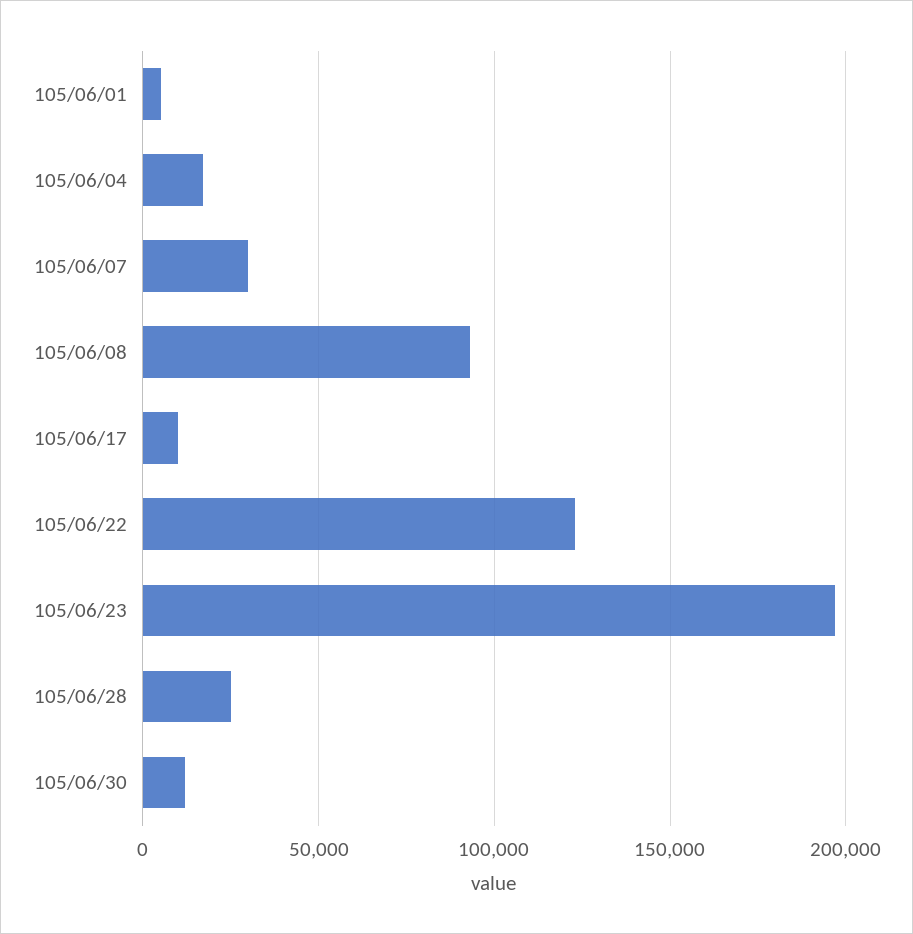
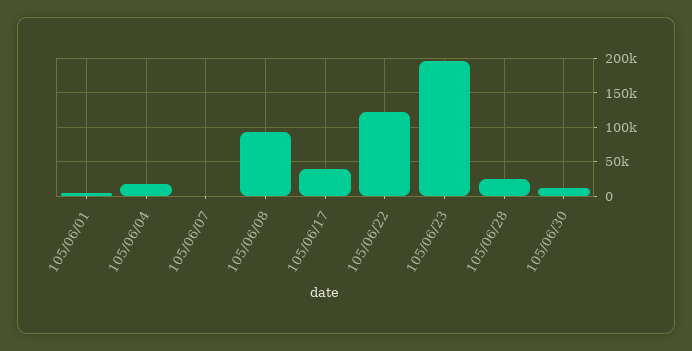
105/06/07: 30000 -> 0
105/06/17: 10000 -> 40000

